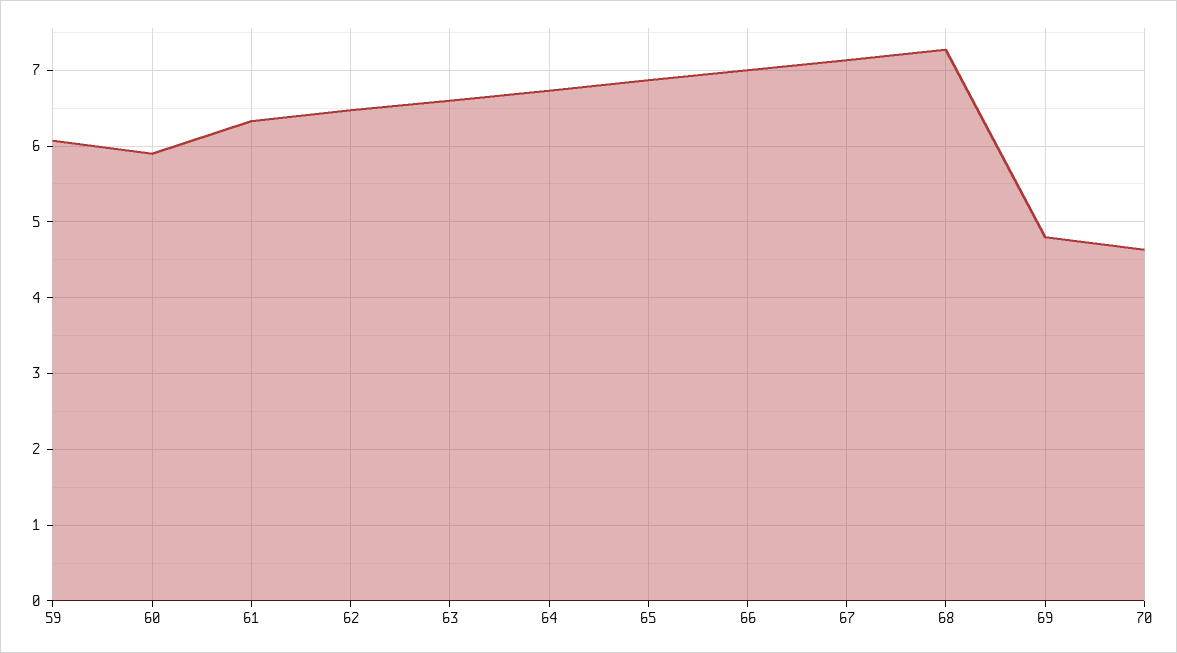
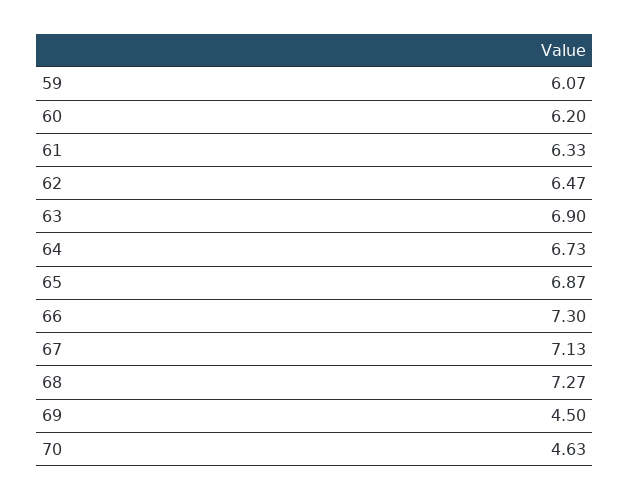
60: 5.9 -> 6.2
63: 6.6 -> 6.9
66: 7 -> 7.3
69: 4.8 -> 4.5

